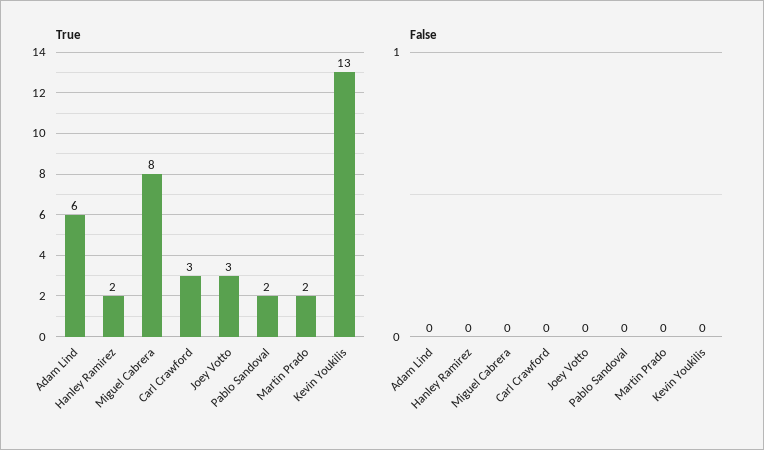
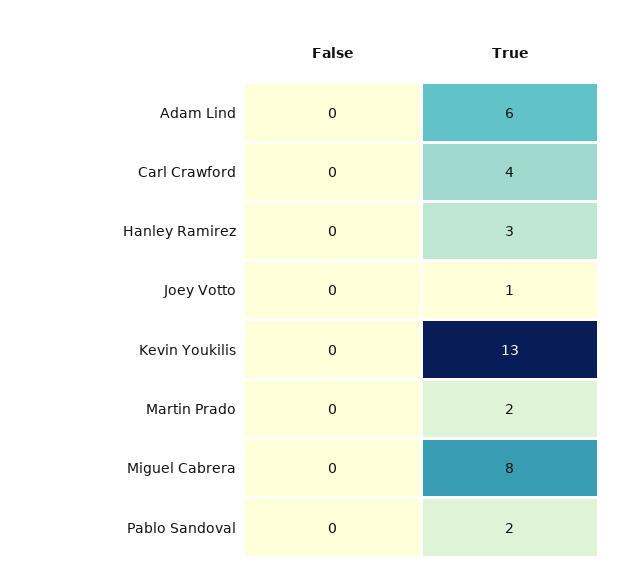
True, Hanley Ramirez: 2 -> 3
True, Carl Crawford: 3 -> 4
True, Joey Votto: 3 -> 1

